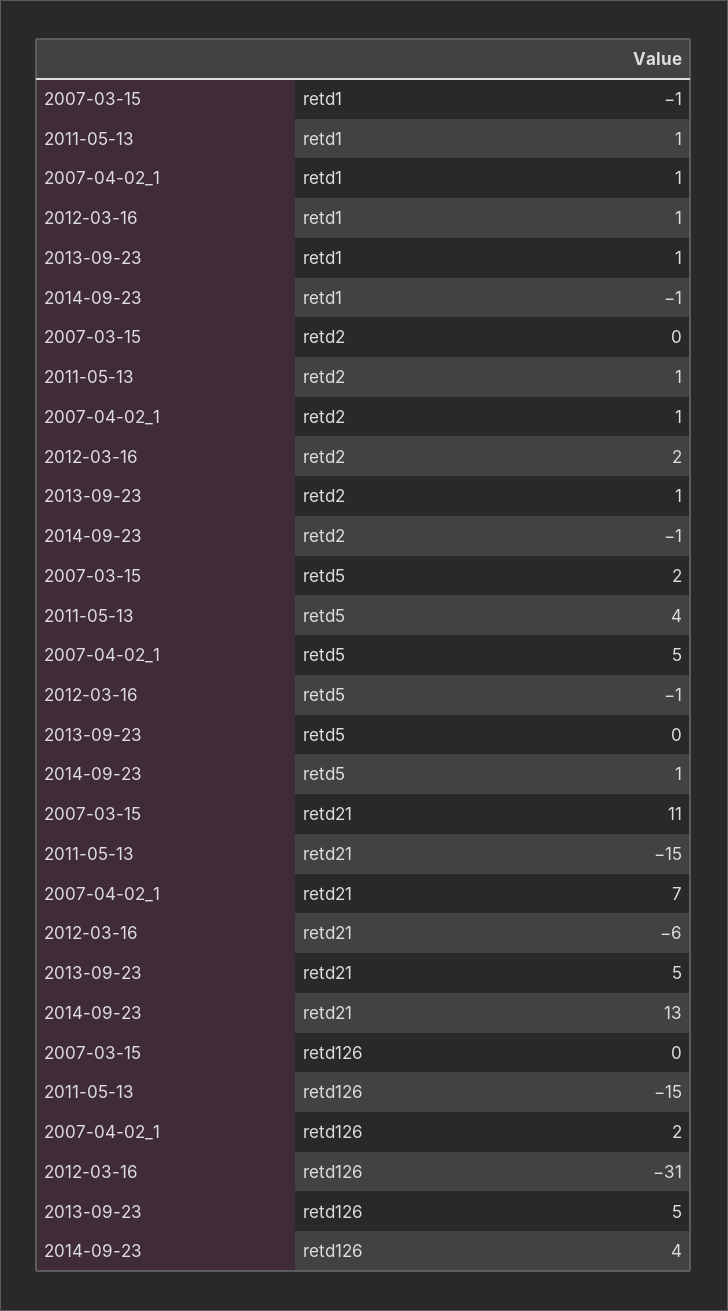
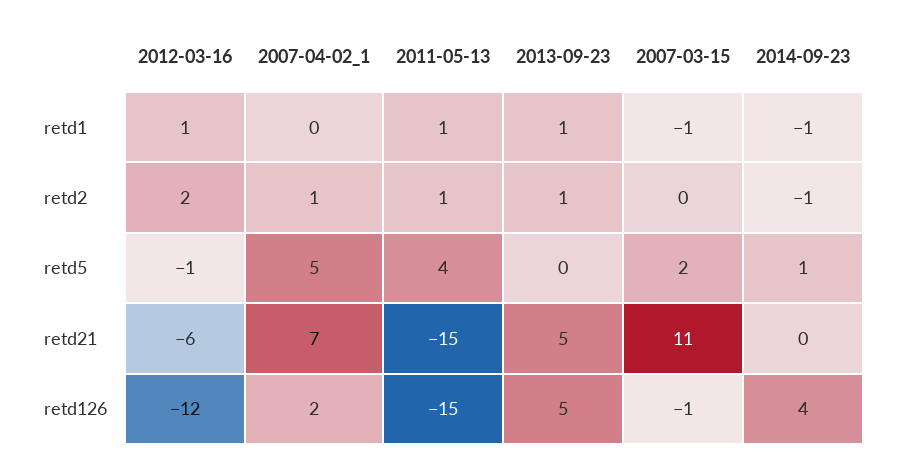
2007-04-02_1, retd1: 1 -> 0
2014-09-23, retd21: 13 -> 0
2007-03-15, retd126: 0 -> -1
2012-03-16, retd126: -31 -> -12

